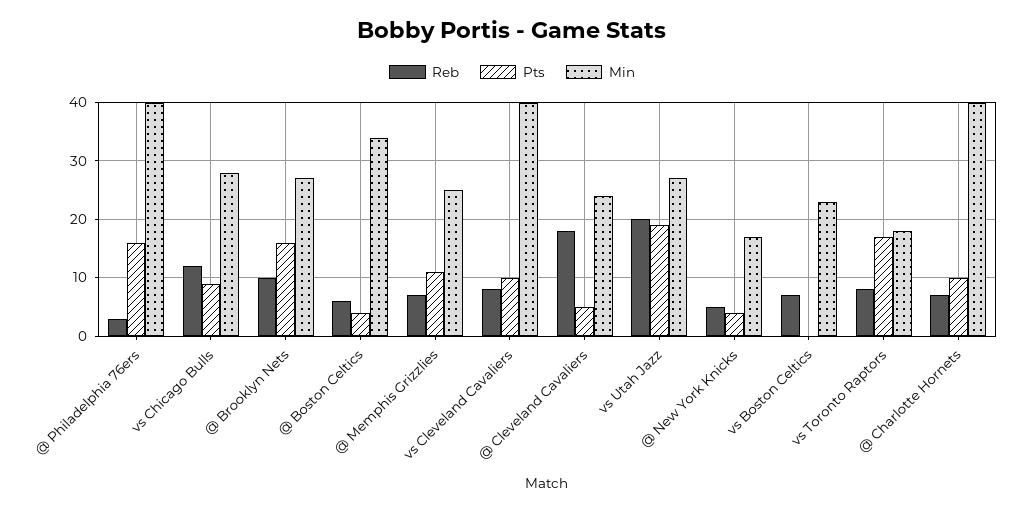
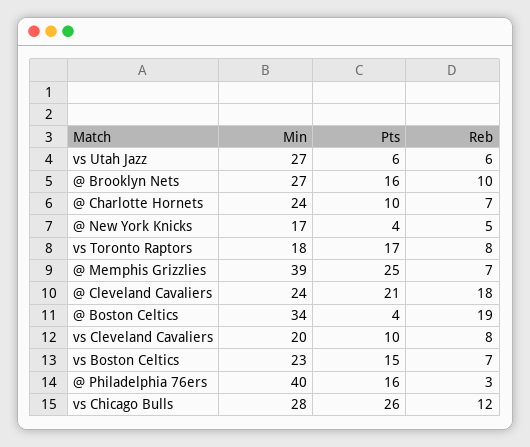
Pts, vs Chicago Bulls: 10 -> 26
Reb, @ Boston Celtics: 5 -> 19
Pts, @ Memphis Grizzlies: 10 -> 25
Min, @ Memphis Grizzlies: 25 -> 39
Min, vs Cleveland Cavaliers: 40 -> 20
Pts, @ Cleveland Cavaliers: 5 -> 21
Reb, vs Utah Jazz: 20 -> 6
Pts, vs Utah Jazz: 20 -> 6
Pts, vs Boston Celtics: 0 -> 15
Min, @ Charlotte Hornets: 40 -> 24

